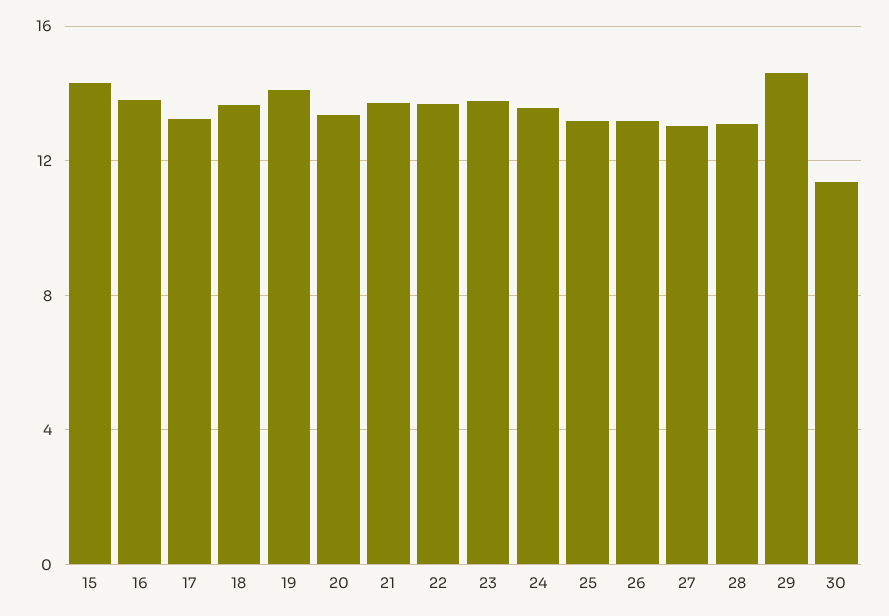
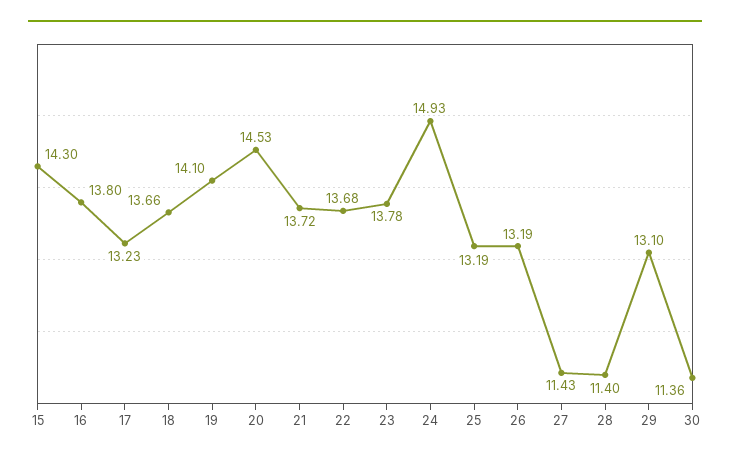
20: 13.5 -> 14.53
24: 13.5 -> 14.93
27: 13 -> 11.43
28: 13 -> 11.4
29: 14.5 -> 13.1

